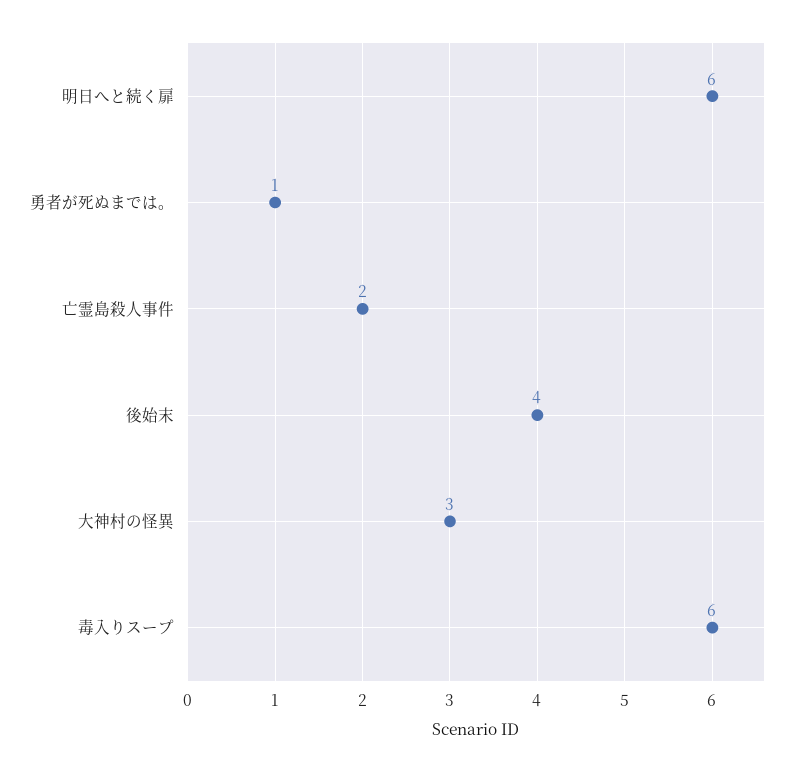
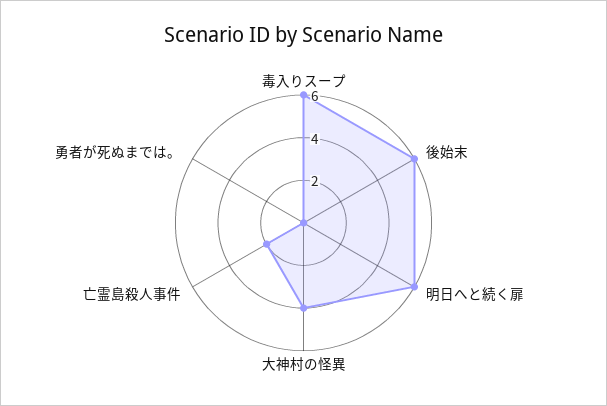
勇者が死ぬまでは。: 1 -> 0
後始末: 4 -> 6
大神村の怪異: 3 -> 4

